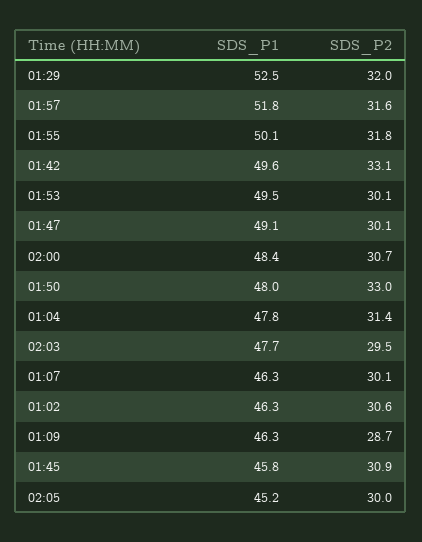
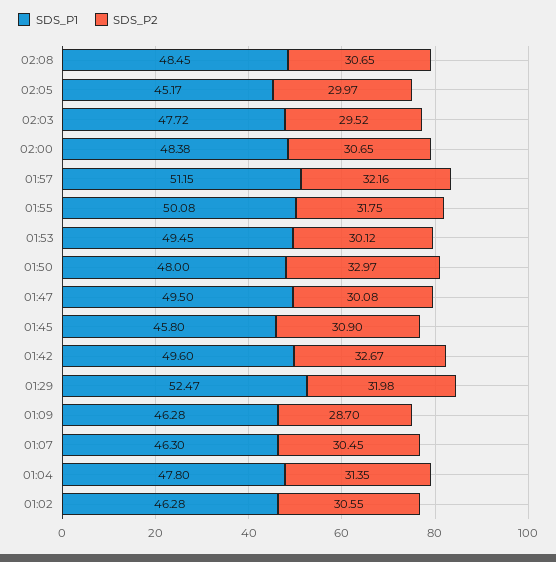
SDS_P1, 01:57: 51.8 -> 51.15
SDS_P2, 01:57: 31.6 -> 32.16
SDS_P2, 01:42: 33.1 -> 32.67
SDS_P1, 01:47: 49.1 -> 49.5
SDS_P2, 01:07: 30.1 -> 30.45
SDS_P1, 02:08: none -> 48.45
SDS_P2, 02:08: none -> 30.65

